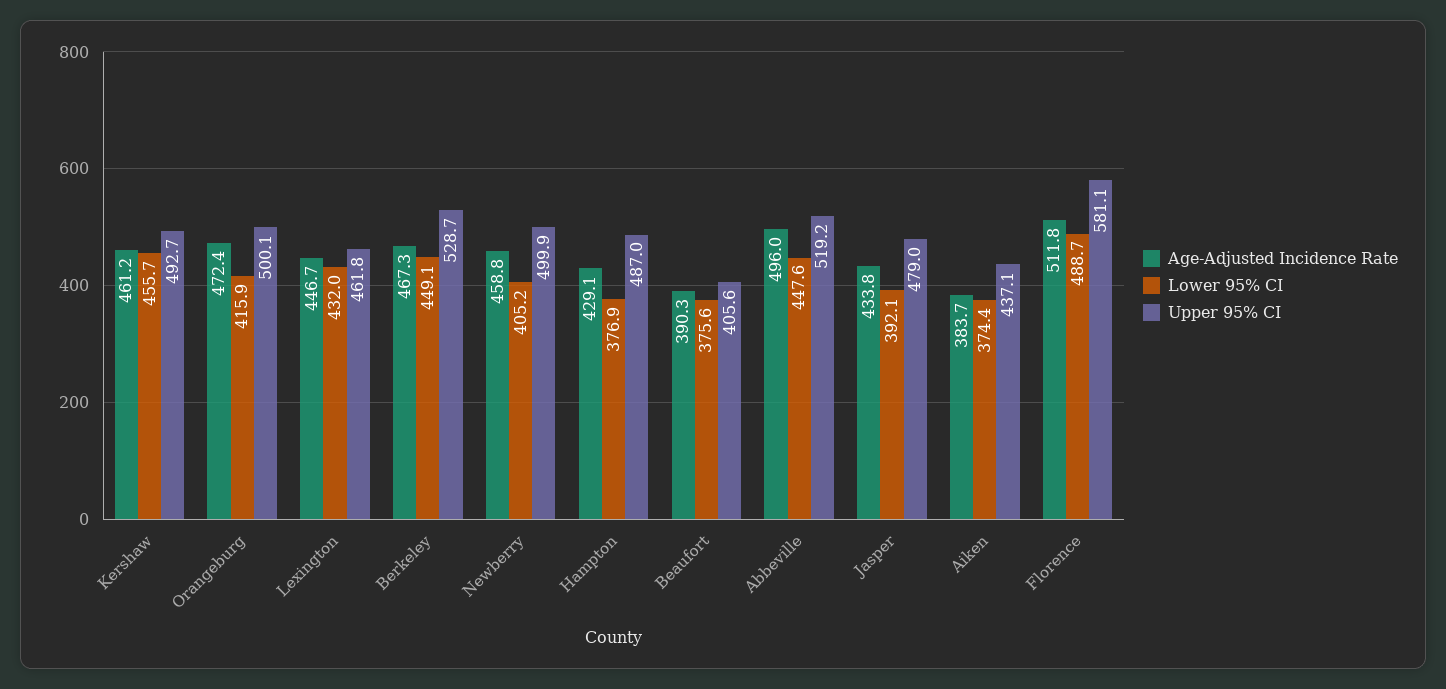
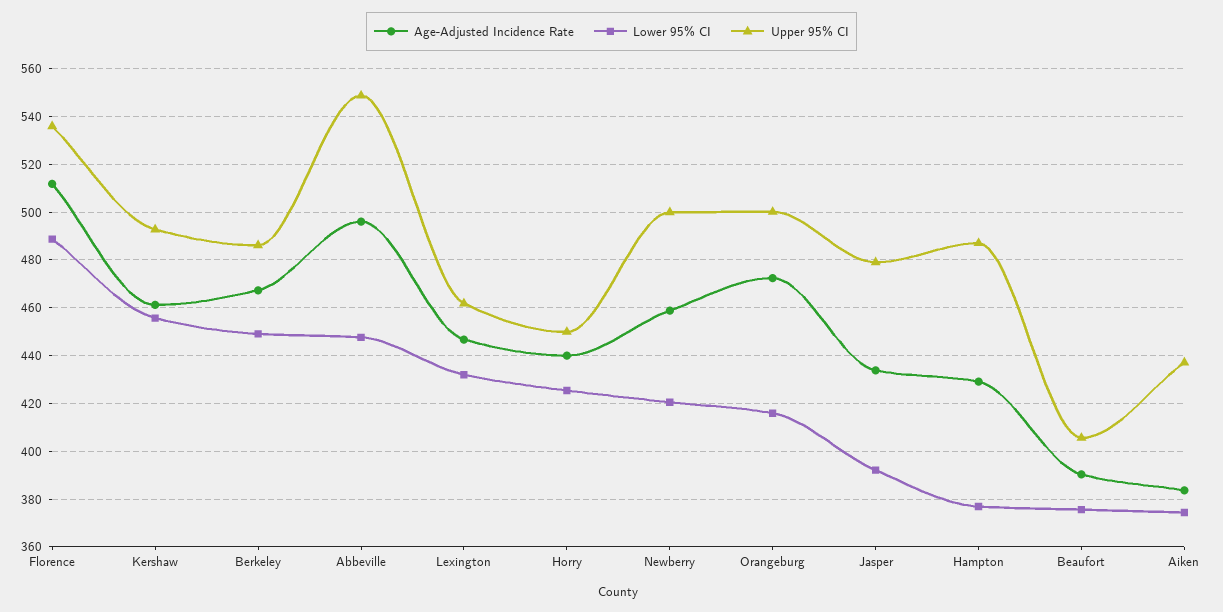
Upper 95% CI, Berkeley: 528.7 -> 485
Lower 95% CI, Newberry: 405.2 -> 420
Upper 95% CI, Abbeville: 519.2 -> 550
Upper 95% CI, Florence: 581.1 -> 535
Age-Adjusted Incidence Rate, Horry: none -> 440
Lower 95% CI, Horry: none -> 425
Upper 95% CI, Horry: none -> 450

